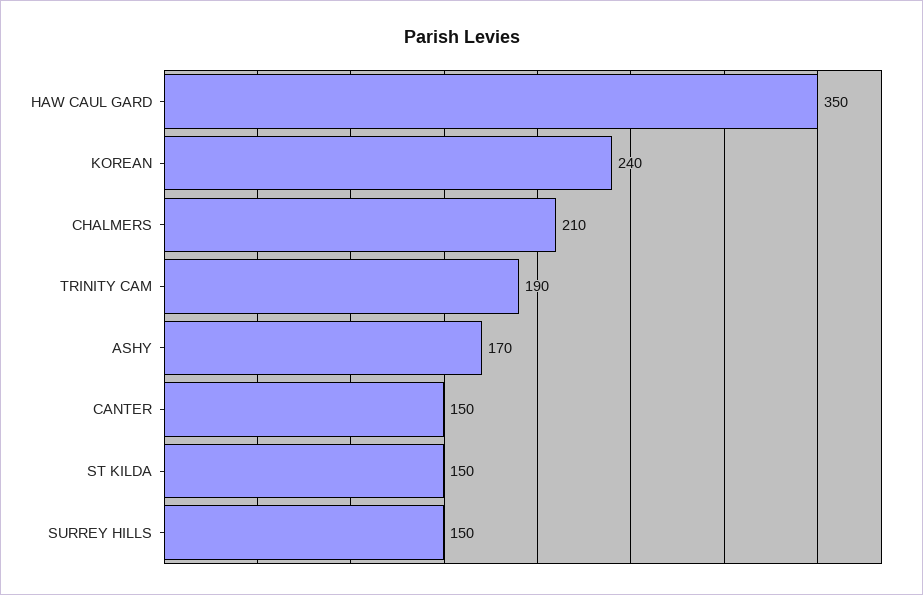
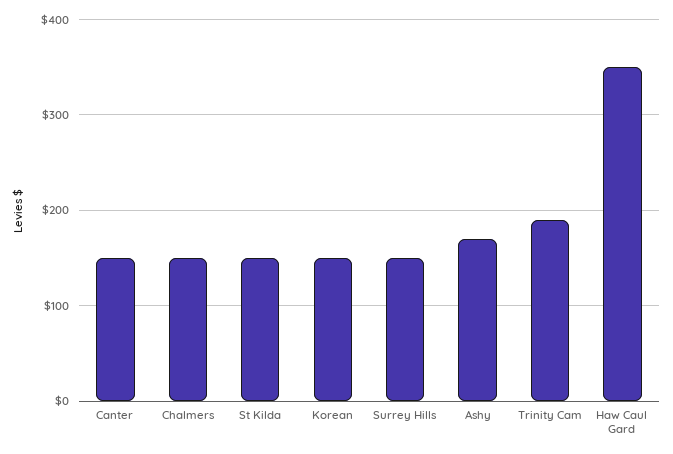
KOREAN: 240 -> 150
CHALMERS: 210 -> 150

